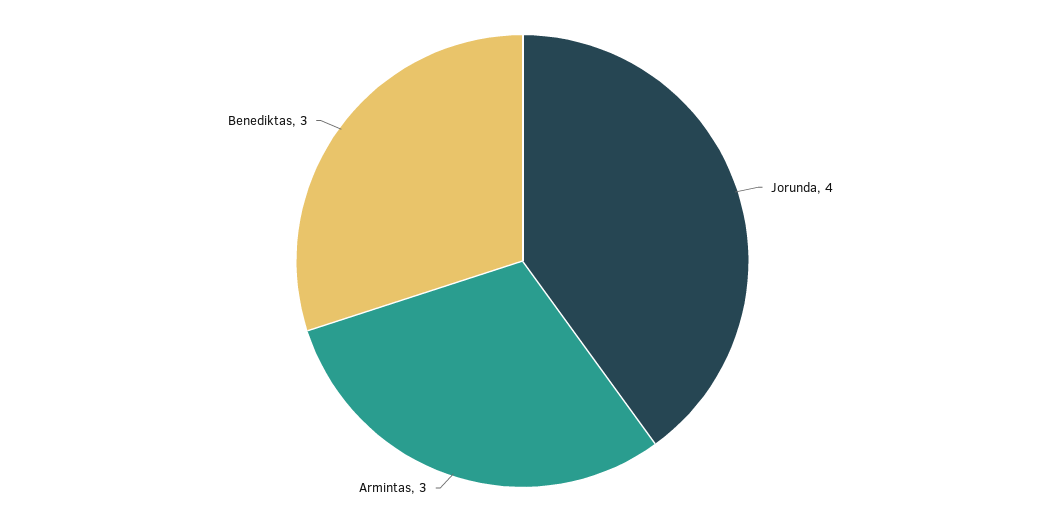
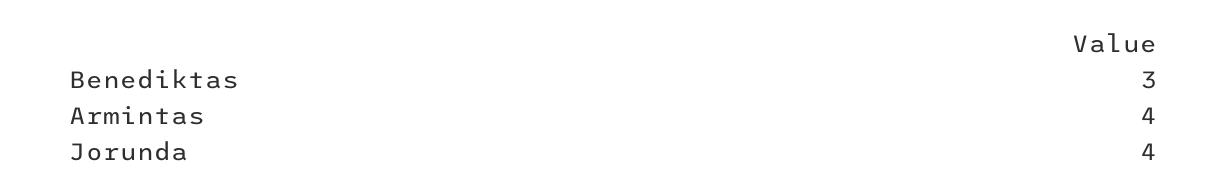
Armintas: 3 -> 4

